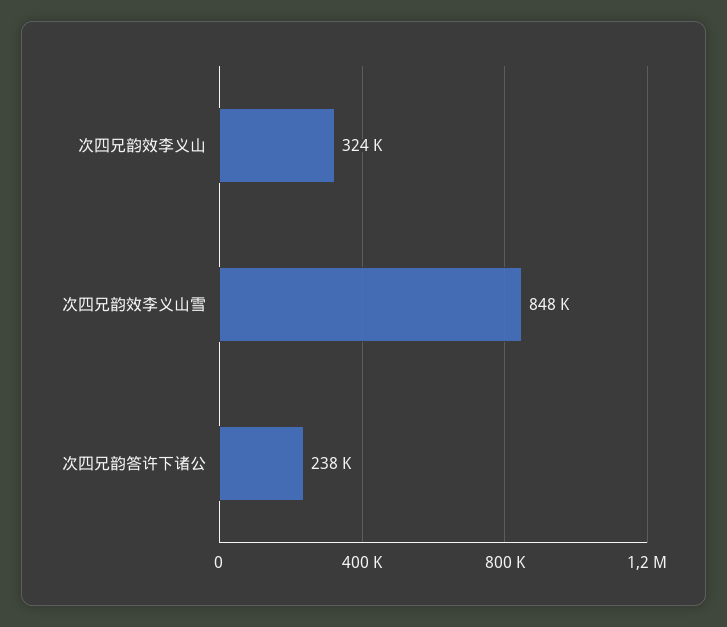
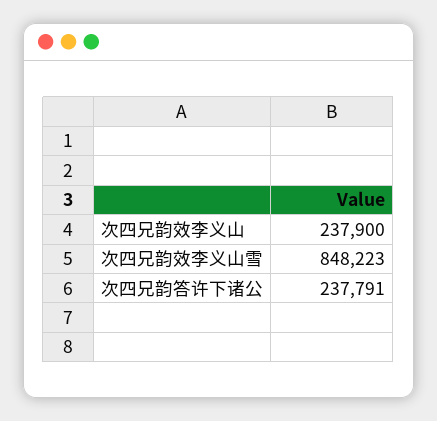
次四兄韵效李义山: 324000 -> 237900

